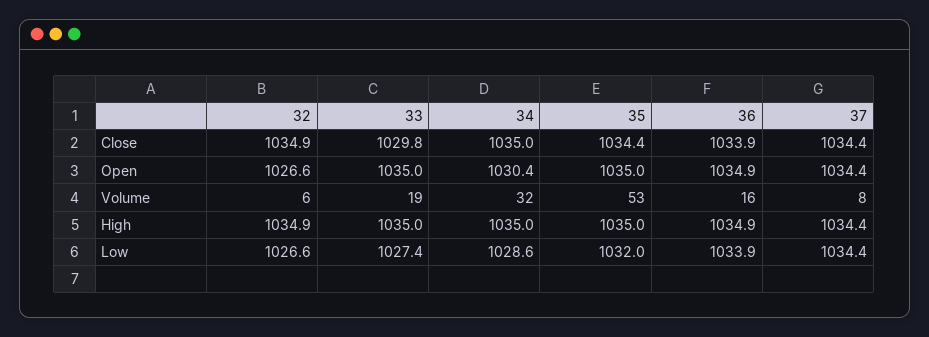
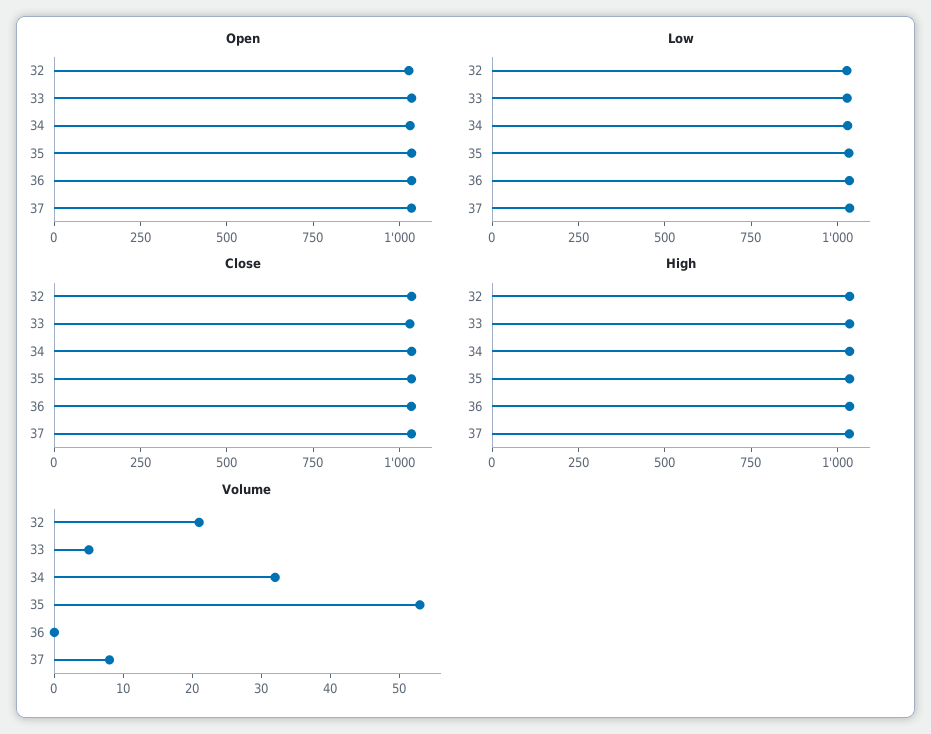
Volume, 32: 6 -> 20
Volume, 33: 19 -> 5
Volume, 36: 16 -> 0

